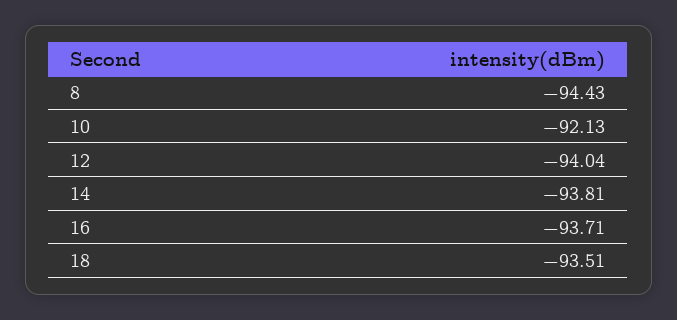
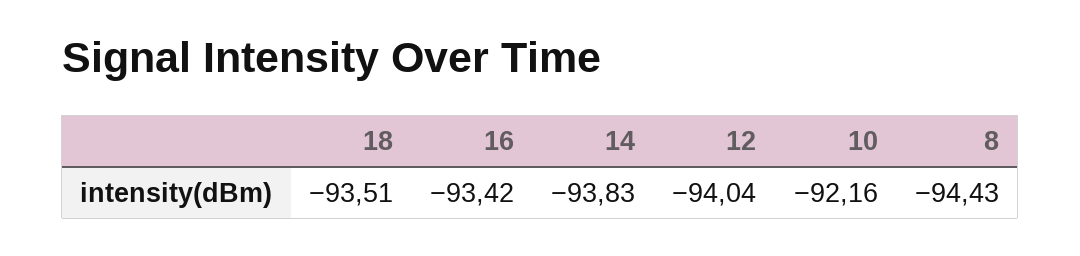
10: -92.13 -> -92.16
14: -93.81 -> -93.83
16: -93.71 -> -93.42

